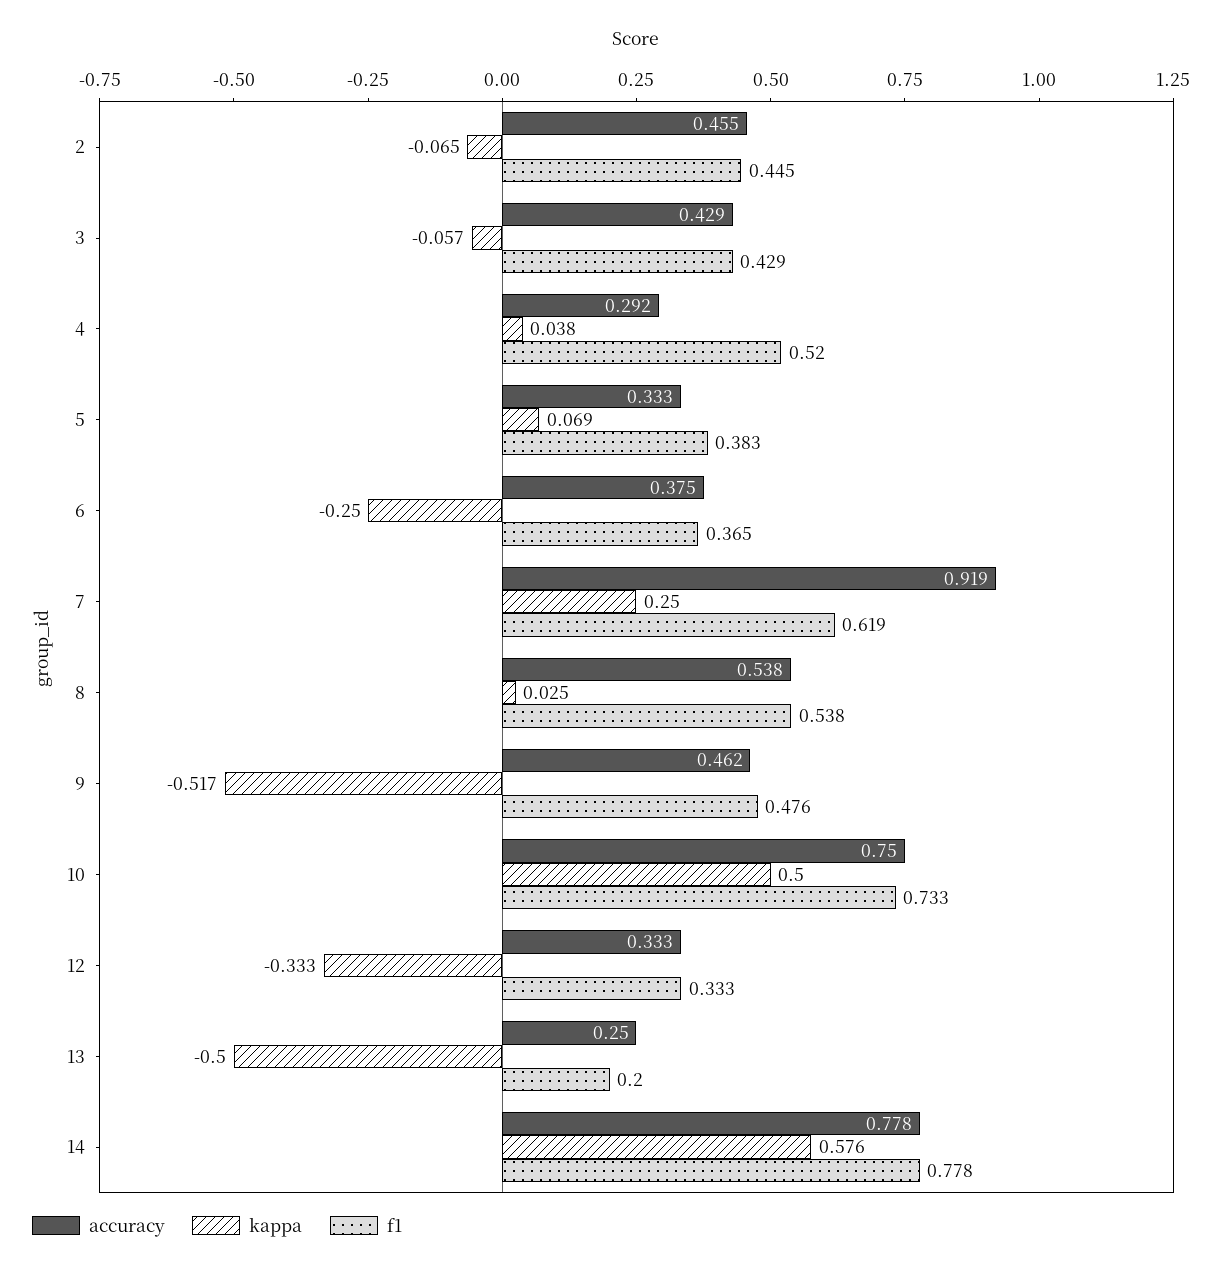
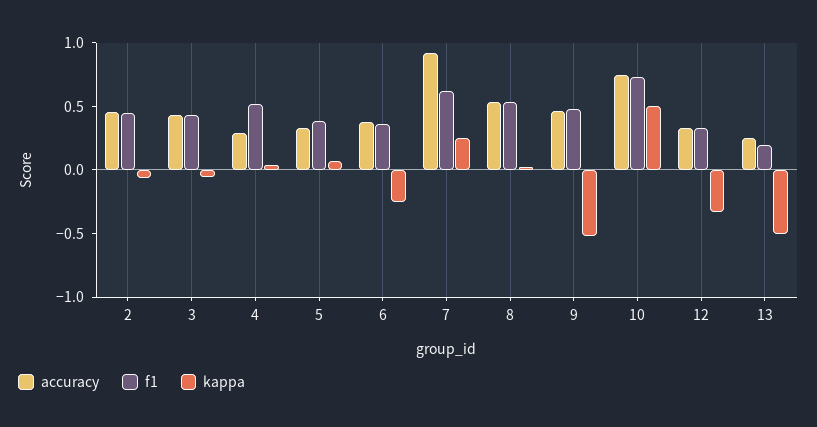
accuracy, 14: 0.778 -> none
kappa, 14: 0.576 -> none
f1, 14: 0.778 -> none

